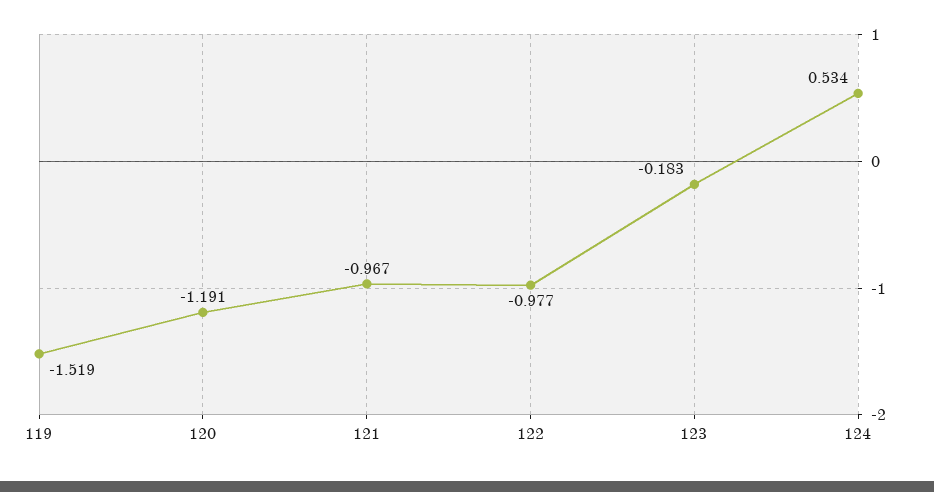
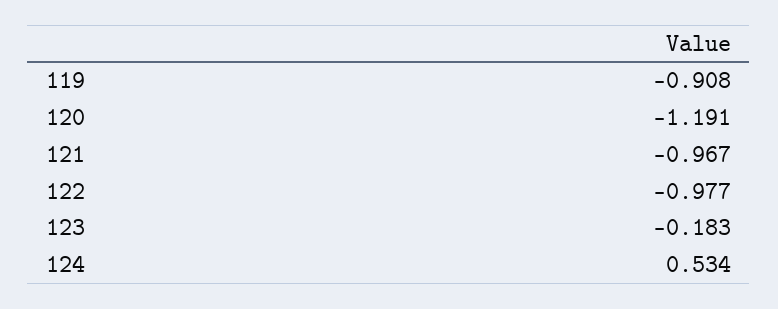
119: -1.519 -> -0.908

